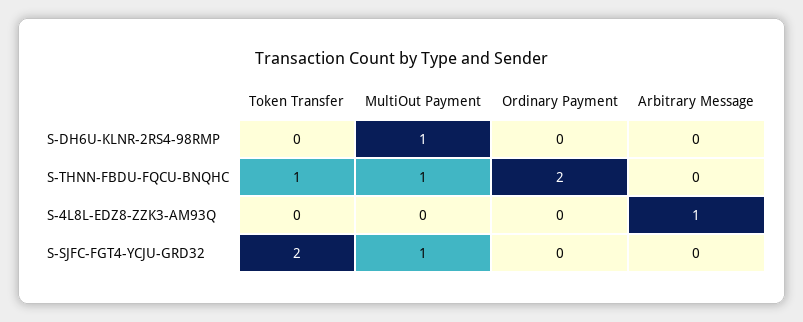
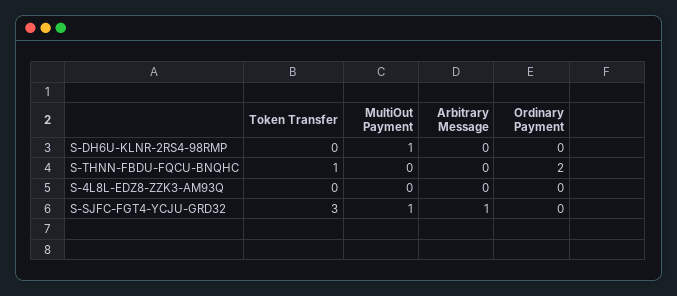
MultiOut Payment, S-THNN-FBDU-FQCU-BNQHC: 1 -> 0
Arbitrary Message, S-4L8L-EDZ8-ZZK3-AM93Q: 1 -> 0
Token Transfer, S-SJFC-FGT4-YCJU-GRD32: 2 -> 3
Arbitrary Message, S-SJFC-FGT4-YCJU-GRD32: 0 -> 1

